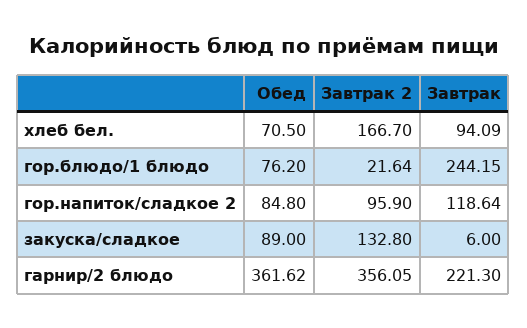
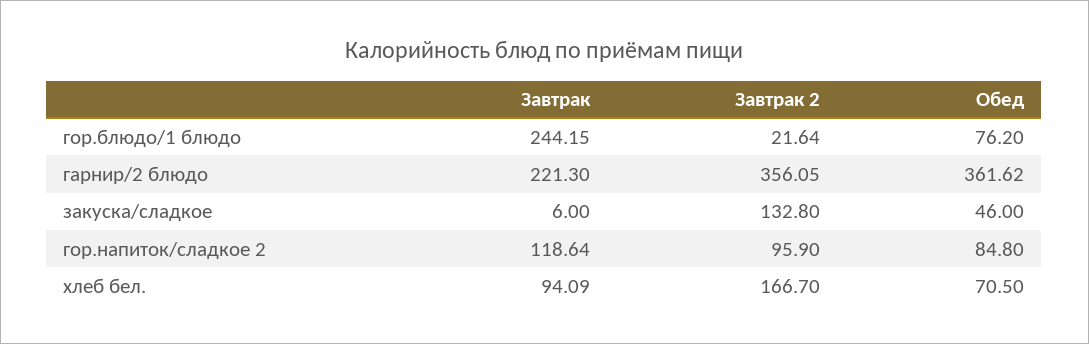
Обед, закуска/сладкое: 89 -> 46

